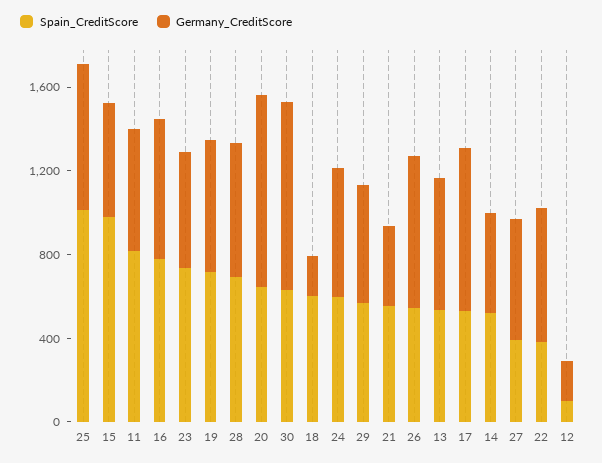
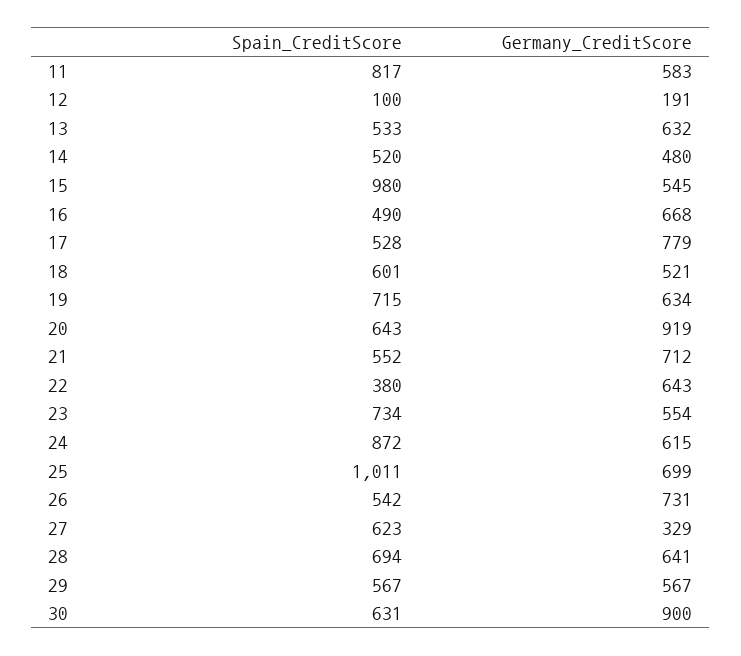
Spain_CreditScore, 16: 800 -> 490
Germany_CreditScore, 18: 200 -> 521
Spain_CreditScore, 24: 600 -> 872
Germany_CreditScore, 21: 400 -> 712
Spain_CreditScore, 27: 400 -> 623
Germany_CreditScore, 27: 600 -> 329

